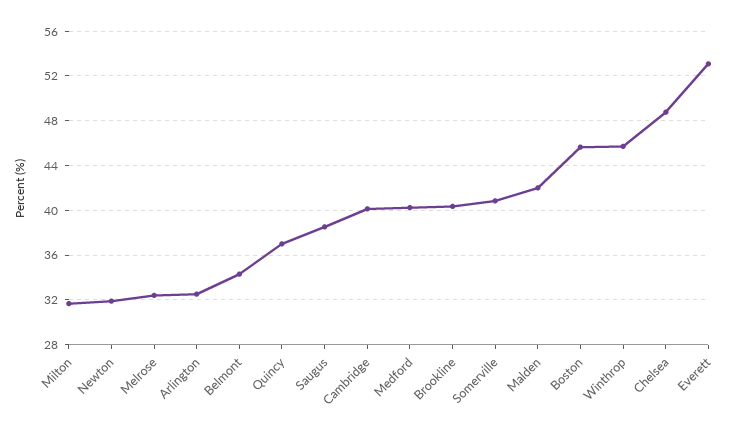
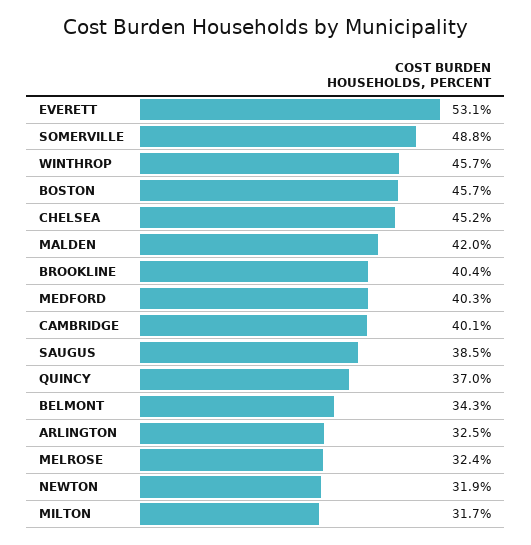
Somerville: 41 -> 48.8
Chelsea: 49 -> 45.2

